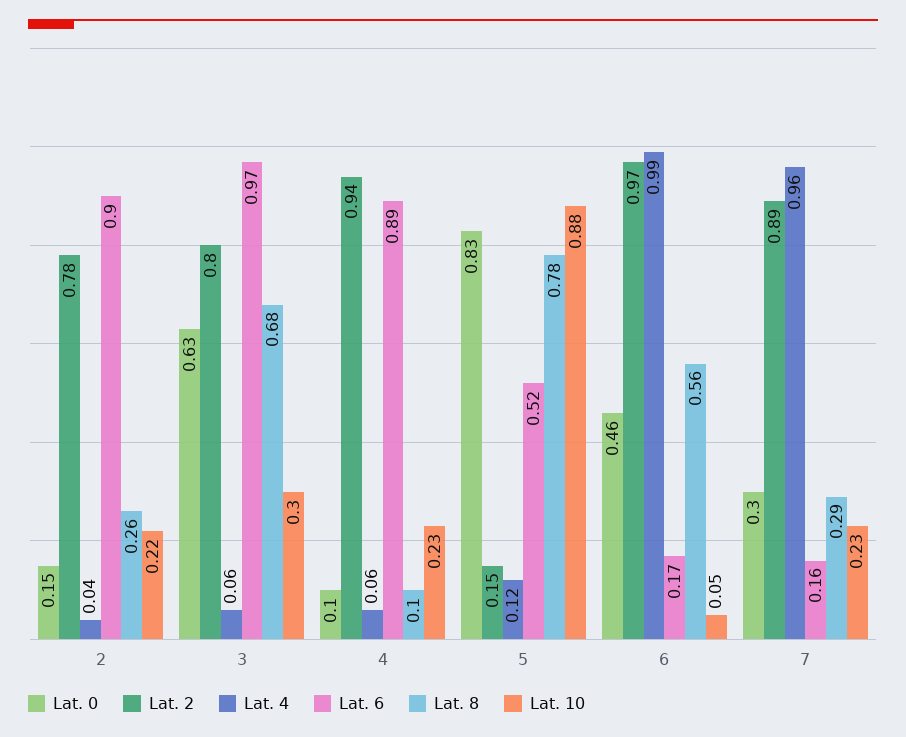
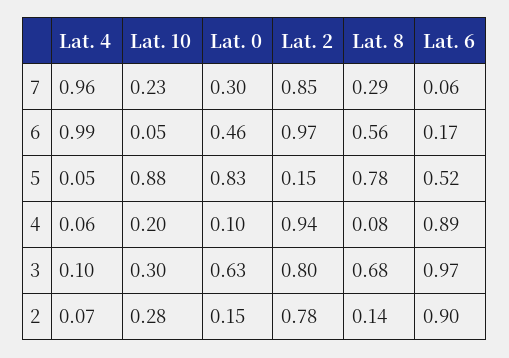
Lat. 4, 2: 0.04 -> 0.07
Lat. 8, 2: 0.26 -> 0.14
Lat. 10, 2: 0.22 -> 0.28
Lat. 4, 3: 0.06 -> 0.1
Lat. 8, 4: 0.1 -> 0.08
Lat. 10, 4: 0.23 -> 0.2
Lat. 4, 5: 0.12 -> 0.05
Lat. 2, 7: 0.89 -> 0.85
Lat. 6, 7: 0.16 -> 0.06

